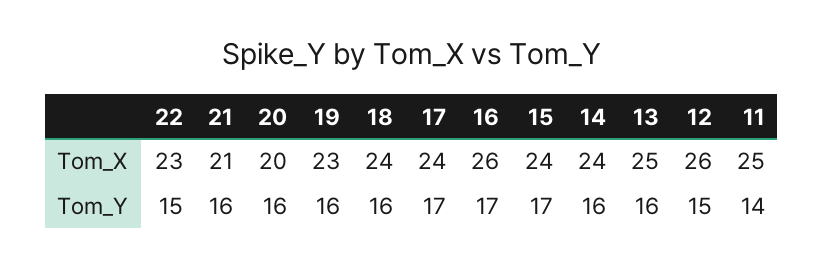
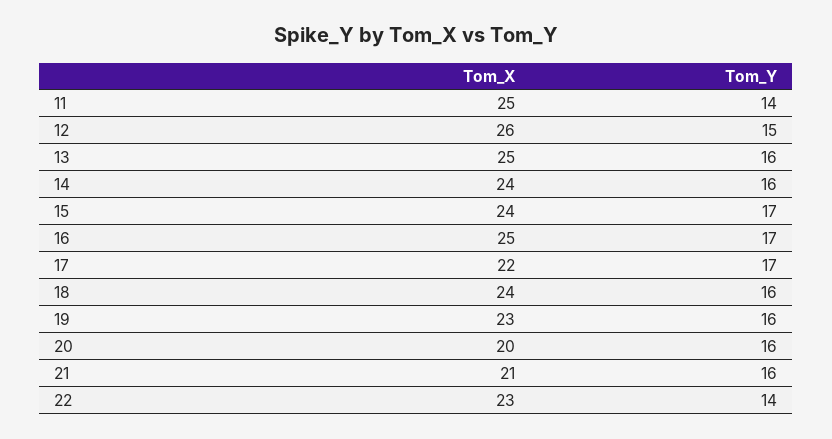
17, Tom_X: 24 -> 22
16, Tom_X: 26 -> 25
22, Tom_Y: 15 -> 14

